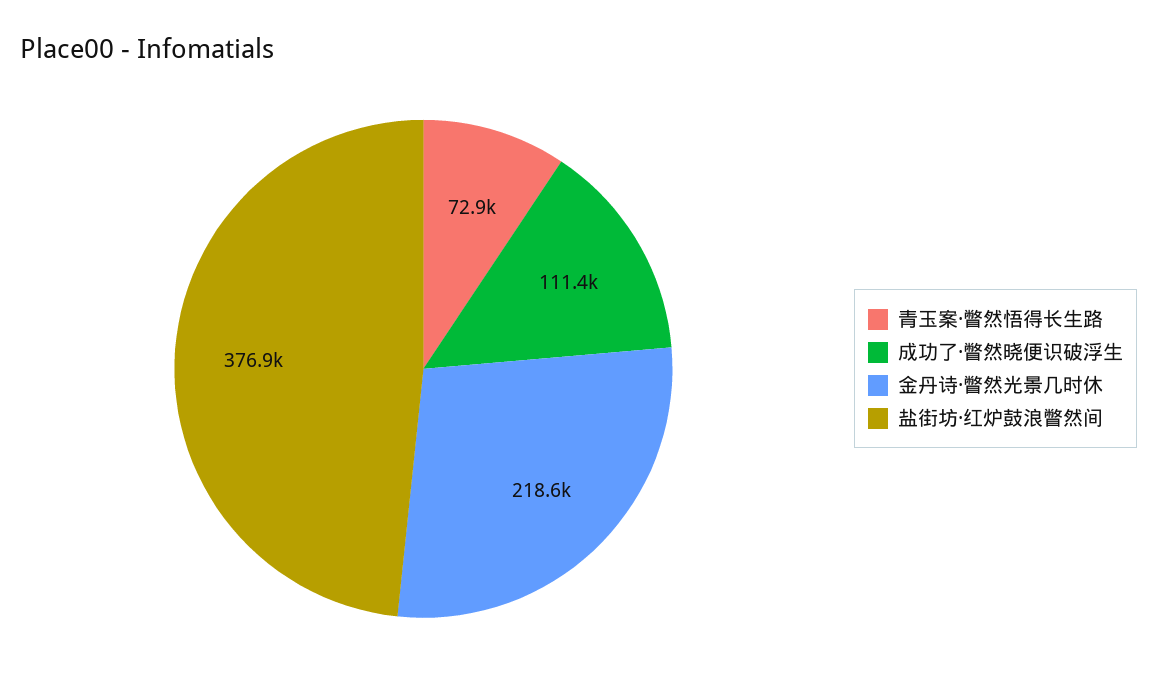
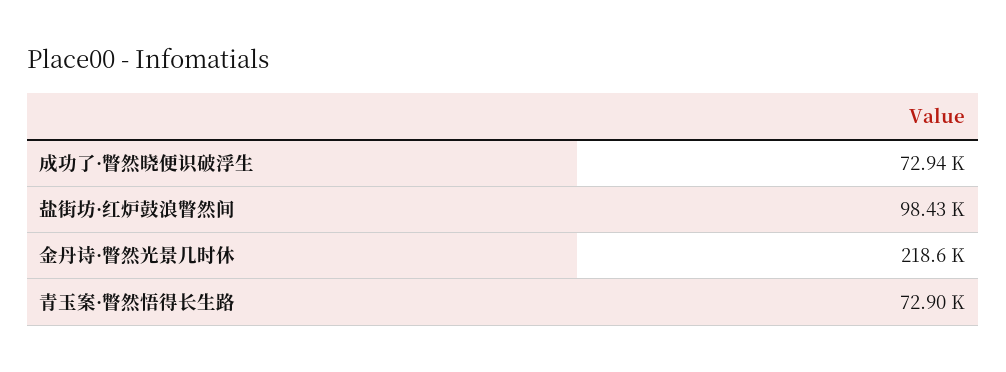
成功了·瞥然晓便识破浮生: 111400 -> 72940
盐街坊·红炉鼓浪瞥然间: 376900 -> 98430

